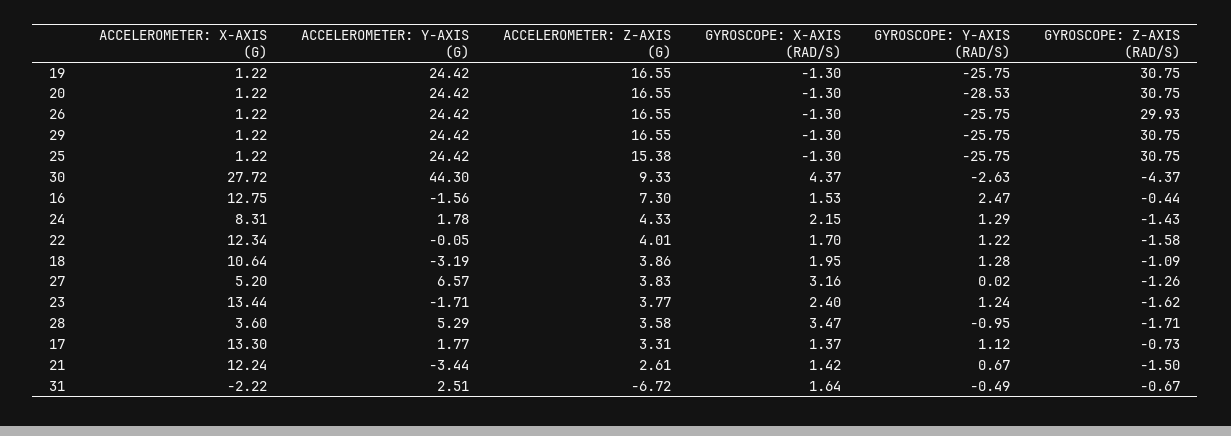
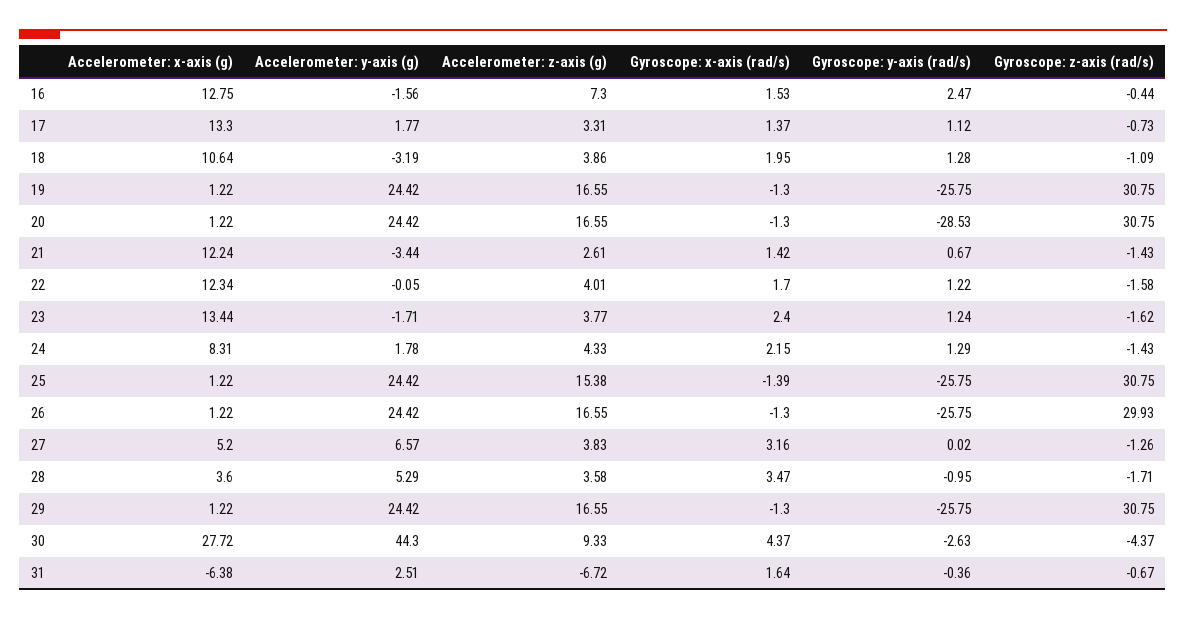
GYROSCOPE: X-AXIS (RAD/S), 25: -1.3 -> -1.39
GYROSCOPE: Z-AXIS (RAD/S), 21: -1.5 -> -1.43
ACCELEROMETER: X-AXIS (G), 31: -2.22 -> -6.38
GYROSCOPE: Y-AXIS (RAD/S), 31: -0.49 -> -0.36

